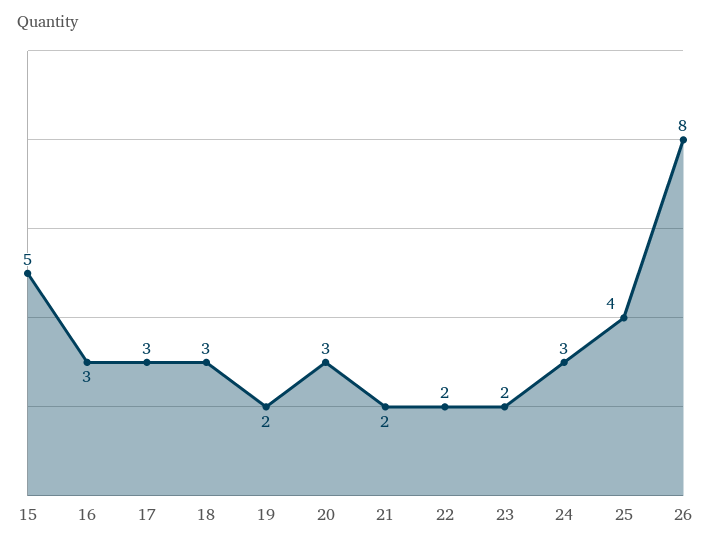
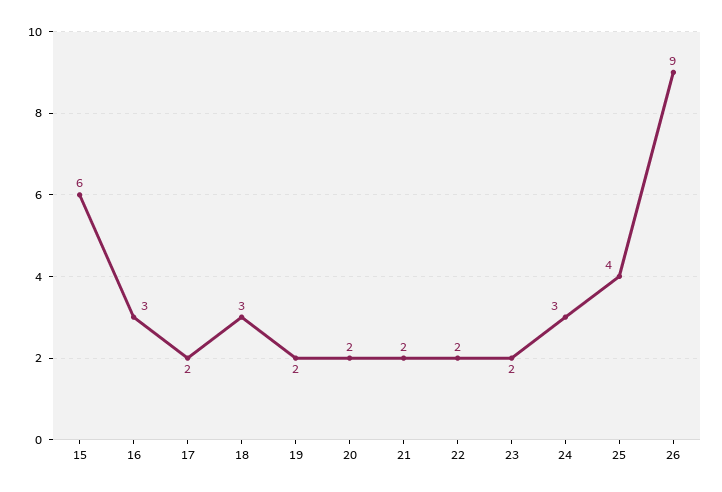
15: 5 -> 6
17: 3 -> 2
20: 3 -> 2
26: 8 -> 9

